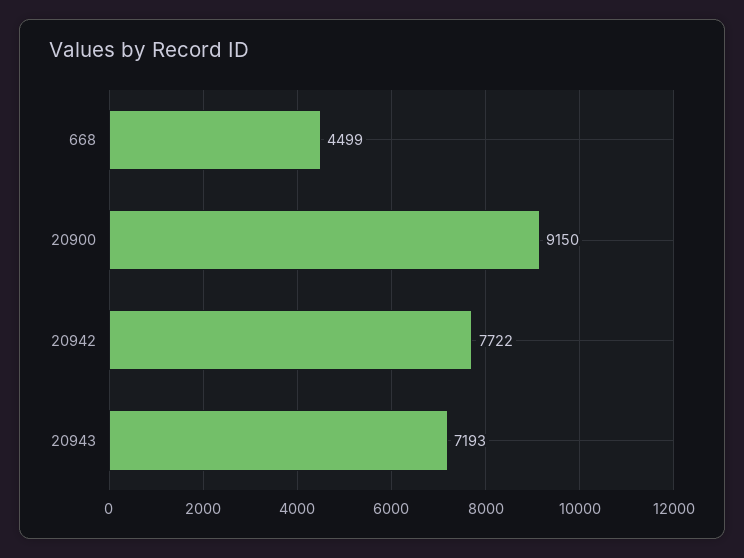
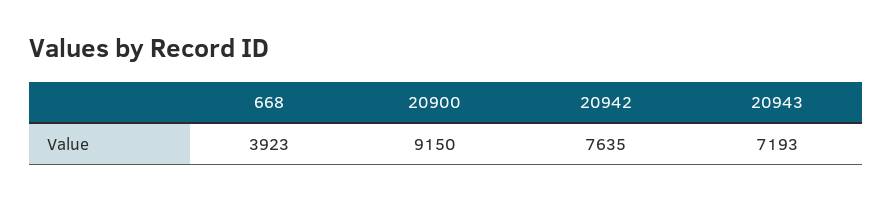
668: 4499 -> 3923
20942: 7722 -> 7635

